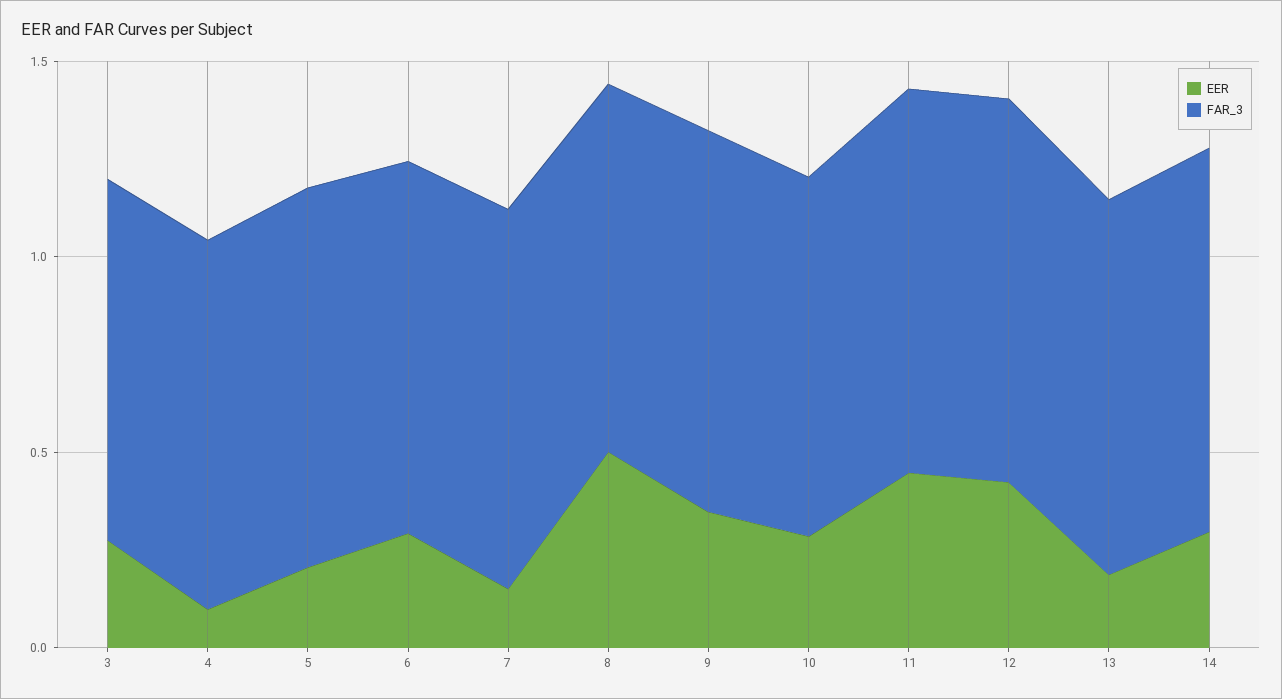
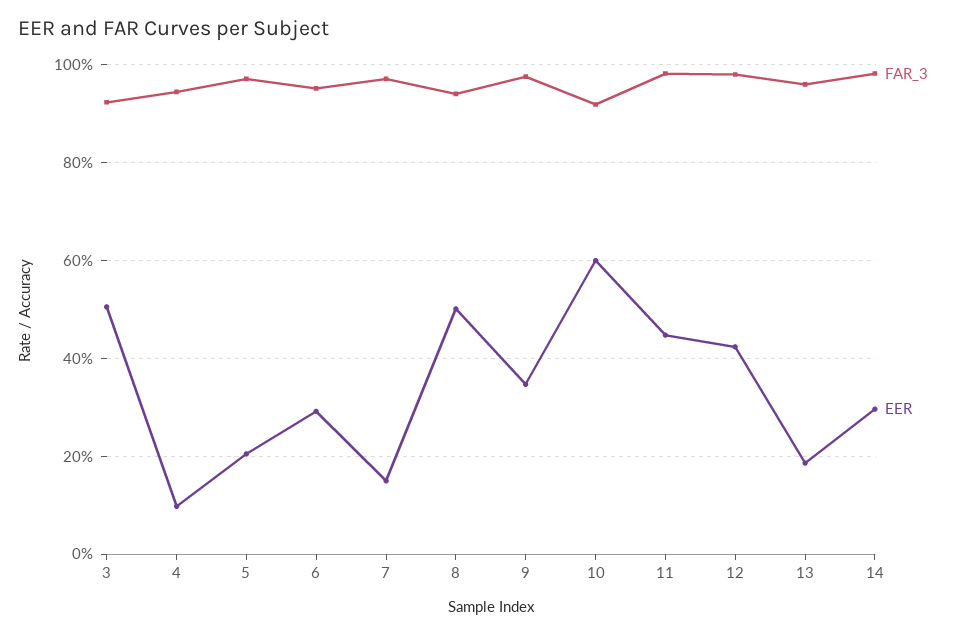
EER, 3: 0.3 -> 0.5
EER, 10: 0.3 -> 0.6

